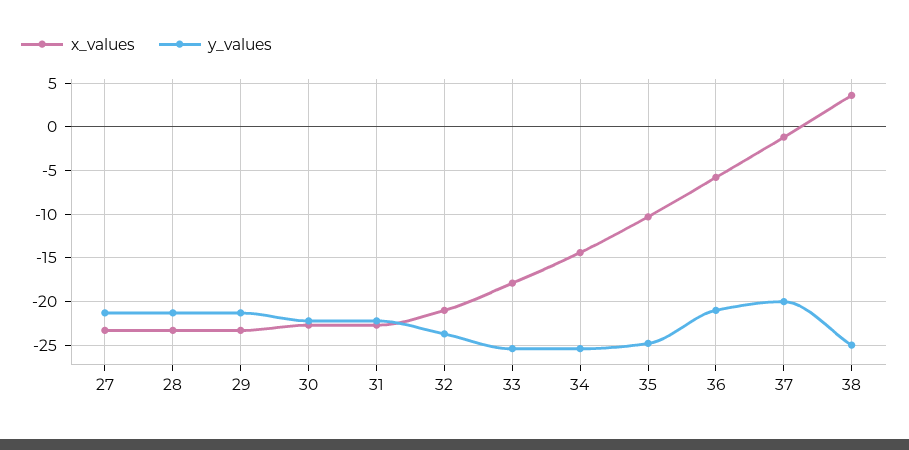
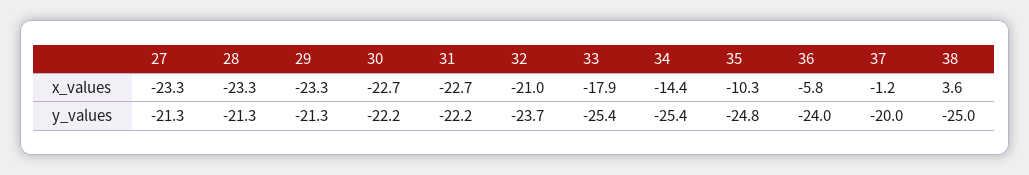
y_values, 36: -21 -> -24

